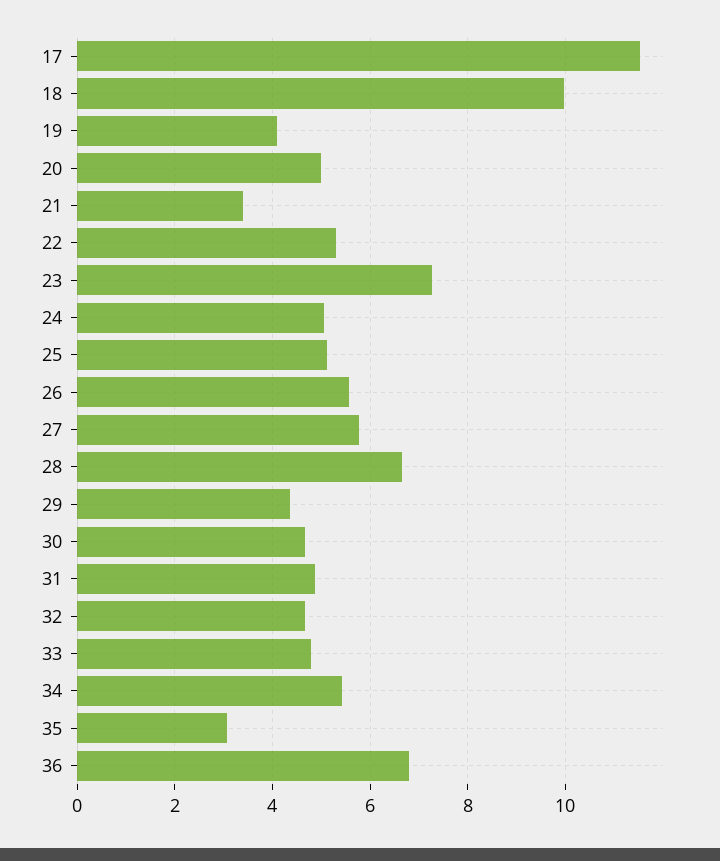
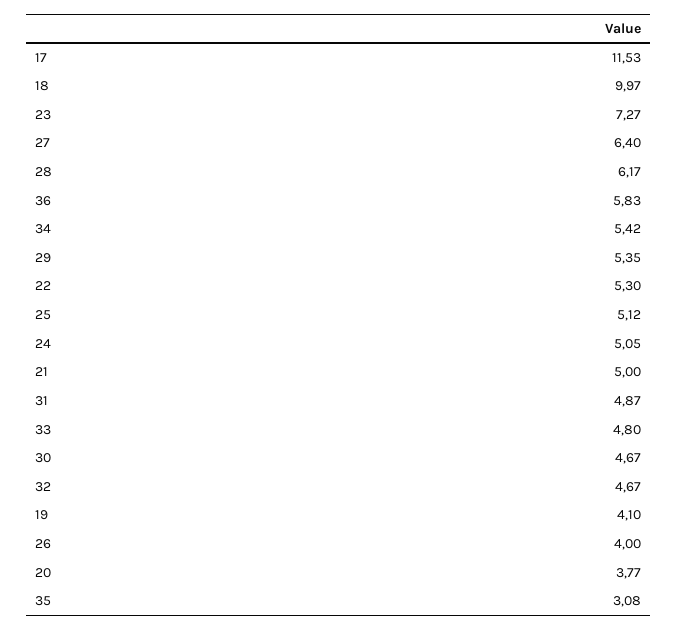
20: 5 -> 3.77
21: 3.4 -> 5
26: 5.6 -> 4
27: 5.8 -> 6.4
28: 6.6 -> 6.17
29: 4.4 -> 5.35
36: 6.8 -> 5.83

